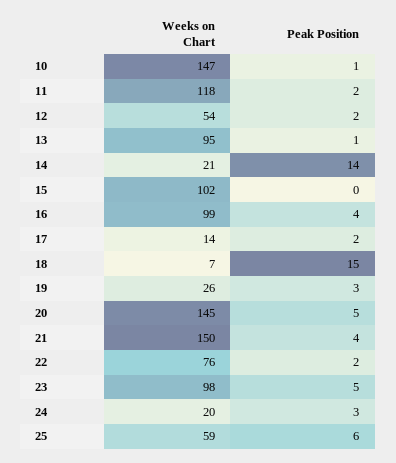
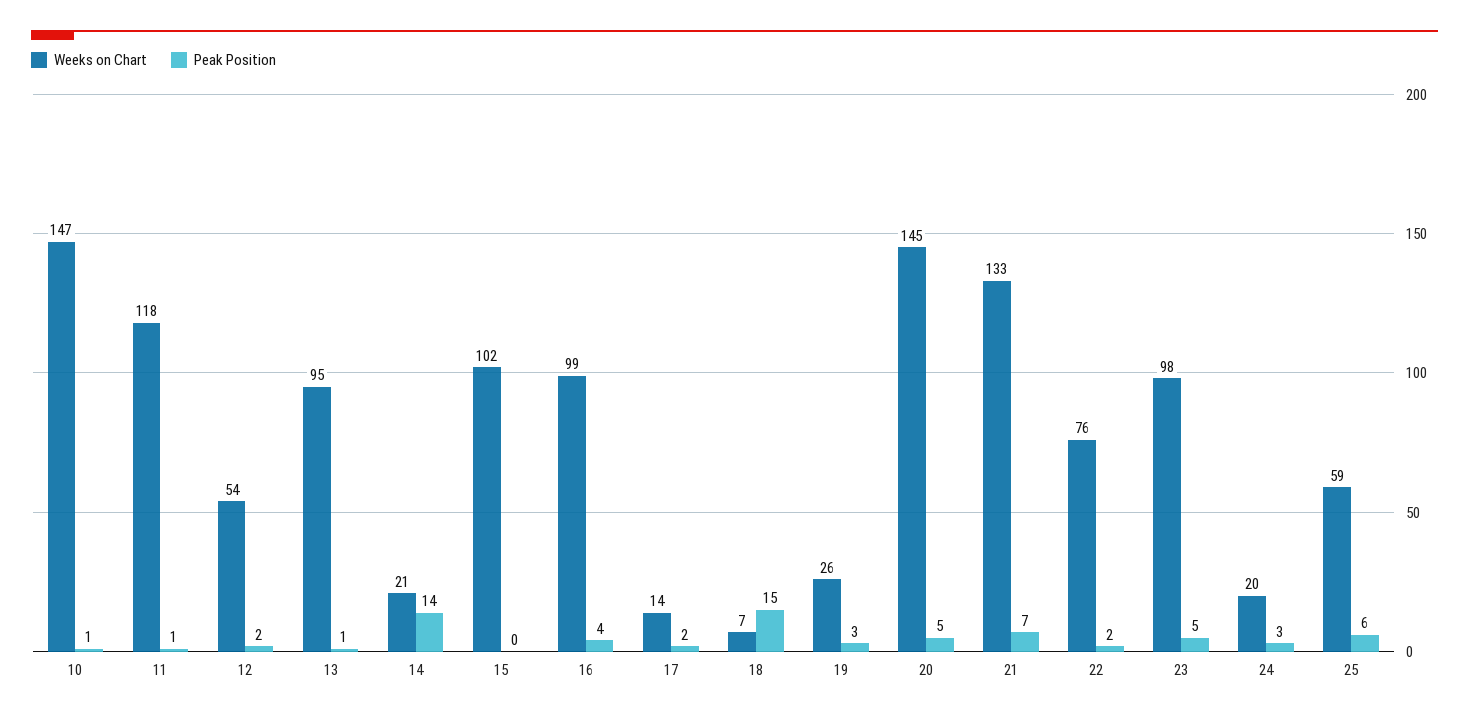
Peak Position, 11: 2 -> 1
Weeks on Chart, 21: 150 -> 133
Peak Position, 21: 4 -> 7

